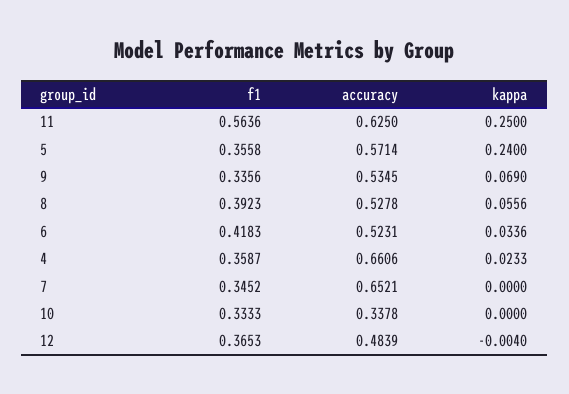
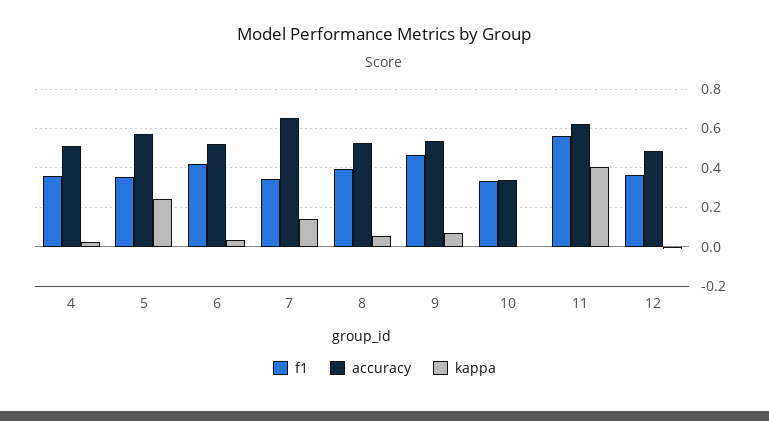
kappa, 11: 0.25 -> 0.4
f1, 9: 0.3356 -> 0.45
accuracy, 4: 0.6606 -> 0.5
kappa, 7: 0 -> 0.15

